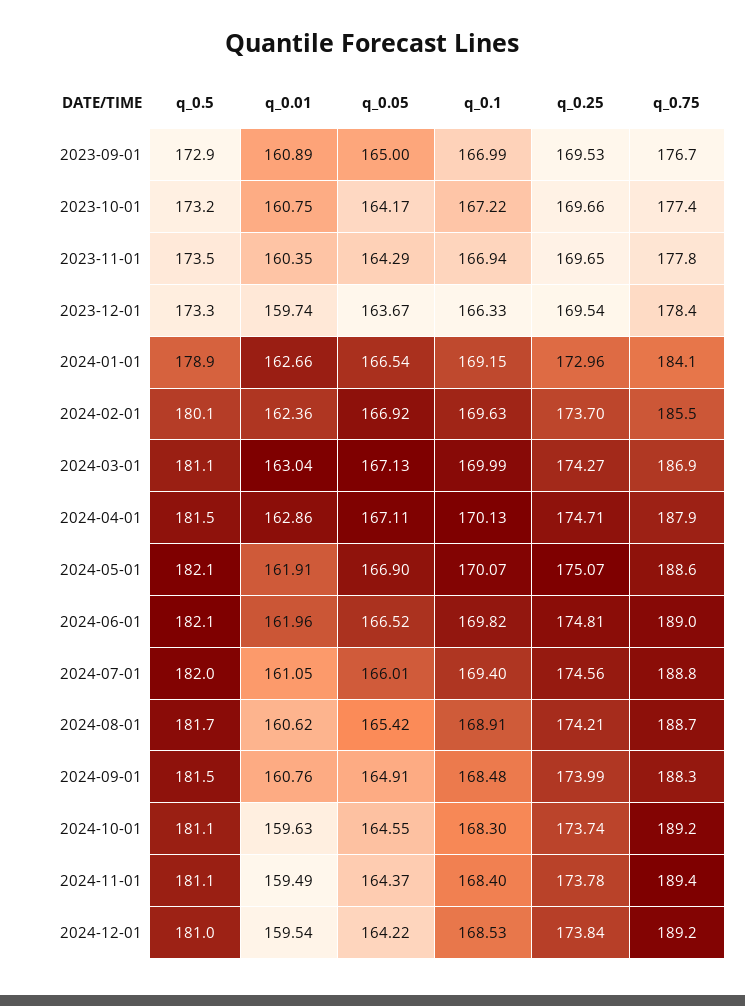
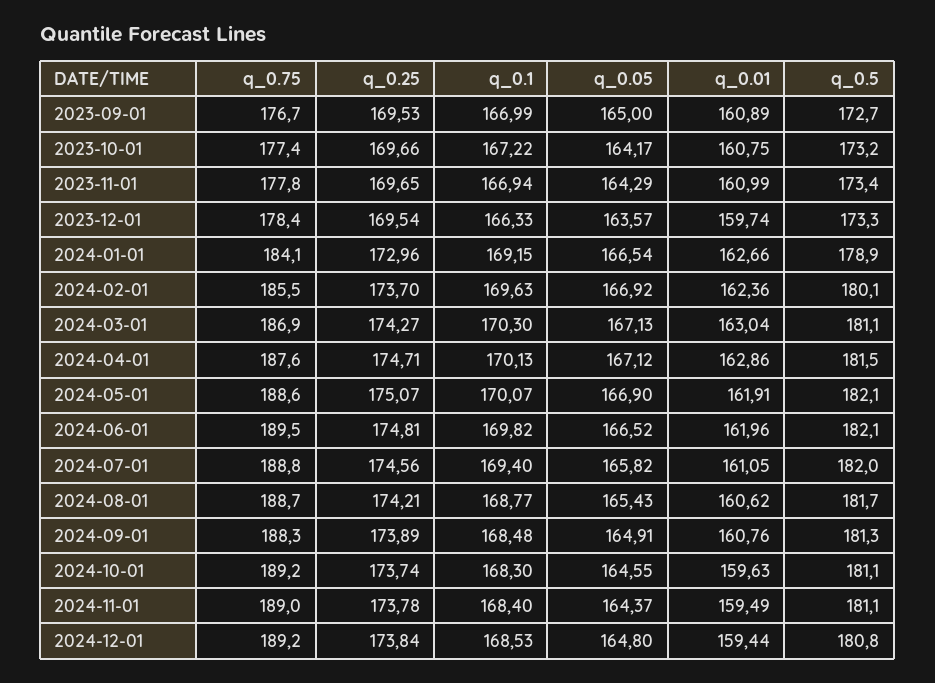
q_0.5, 2023-09-01: 172.9 -> 172.7
q_0.5, 2023-11-01: 173.5 -> 173.4
q_0.01, 2023-11-01: 160.35 -> 160.99
q_0.05, 2023-12-01: 163.67 -> 163.57
q_0.1, 2024-03-01: 169.99 -> 170.3
q_0.05, 2024-04-01: 167.11 -> 167.12
q_0.75, 2024-04-01: 187.9 -> 187.6
q_0.75, 2024-06-01: 189 -> 189.5
q_0.05, 2024-07-01: 166.01 -> 165.82
q_0.05, 2024-08-01: 165.42 -> 165.43
q_0.1, 2024-08-01: 168.91 -> 168.77
q_0.5, 2024-09-01: 181.5 -> 181.3
q_0.25, 2024-09-01: 173.99 -> 173.89
q_0.75, 2024-11-01: 189.4 -> 189
q_0.5, 2024-12-01: 181 -> 180.8
q_0.01, 2024-12-01: 159.54 -> 159.44
q_0.05, 2024-12-01: 164.22 -> 164.8

